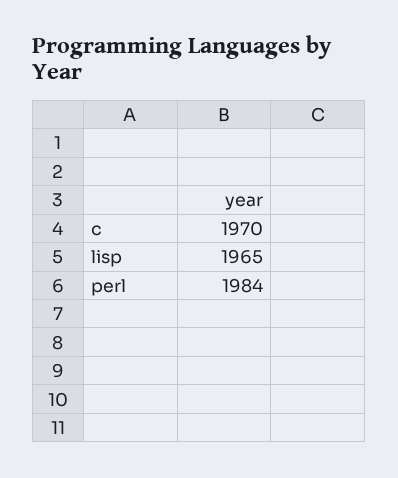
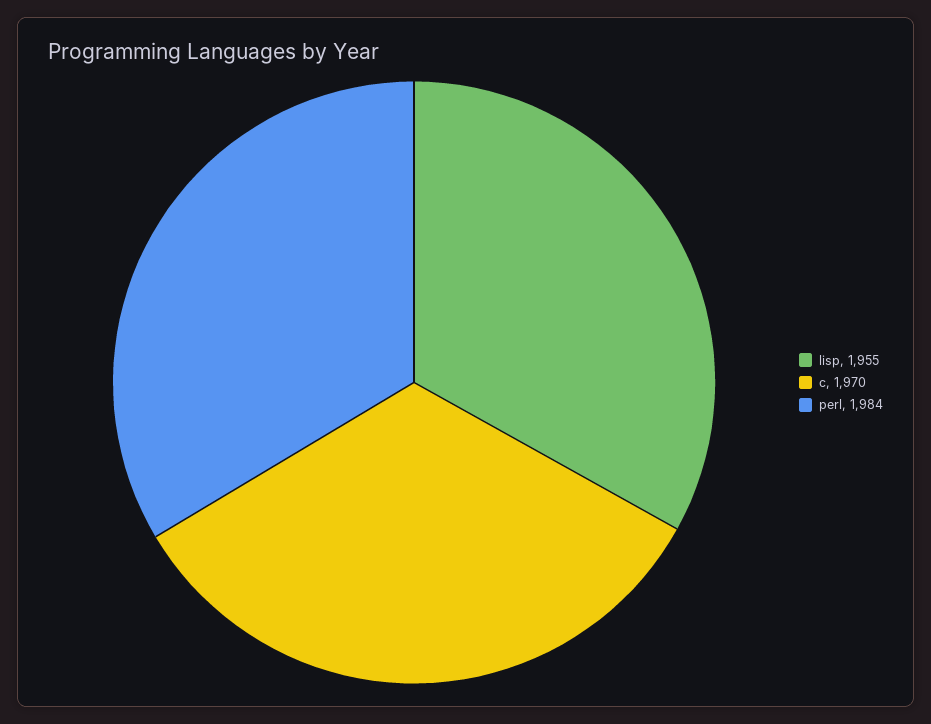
lisp: 1965 -> 1955

